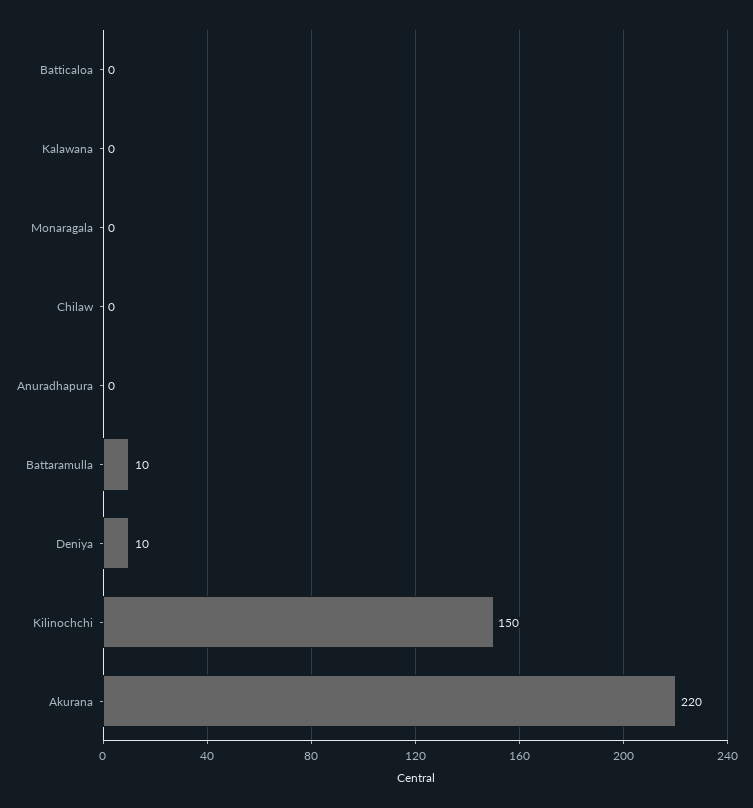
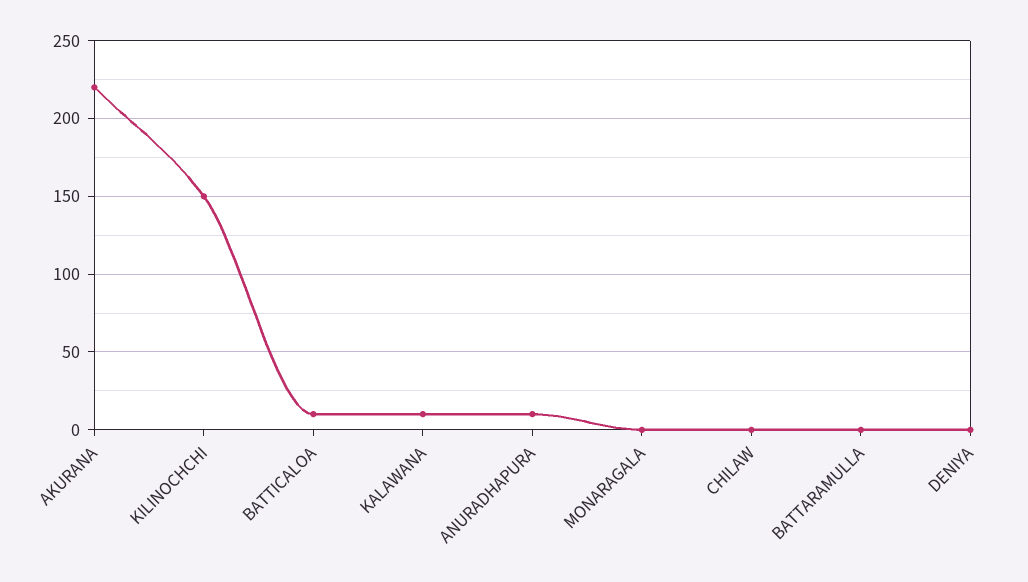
Batticaloa: 0 -> 10
Kalawana: 0 -> 10
Anuradhapura: 0 -> 10
Battaramulla: 10 -> 0
Deniya: 10 -> 0

